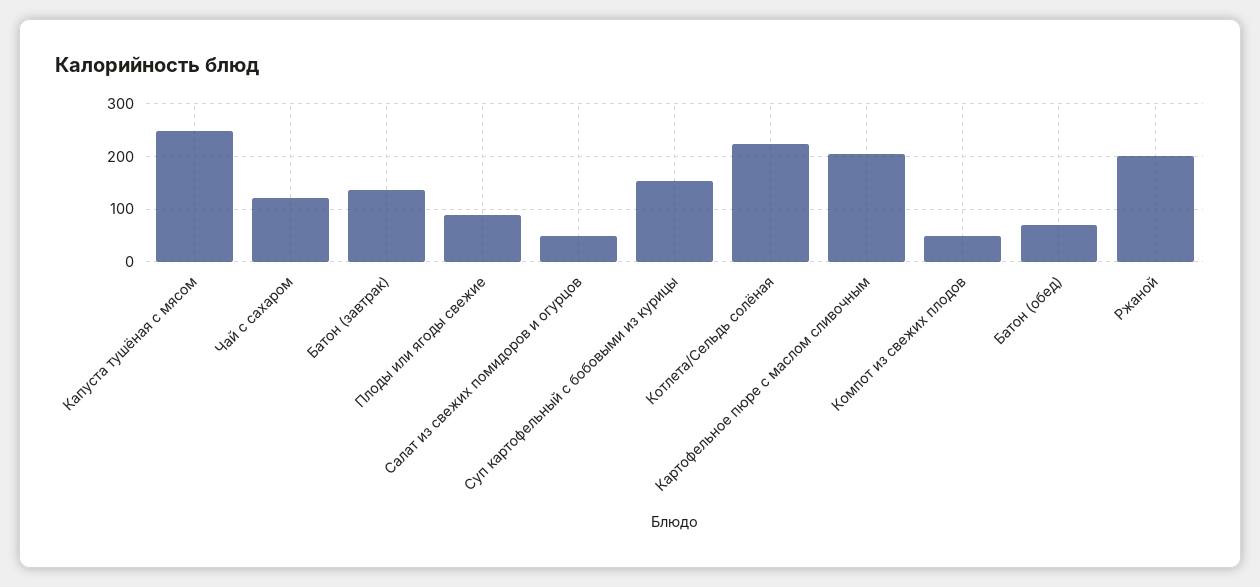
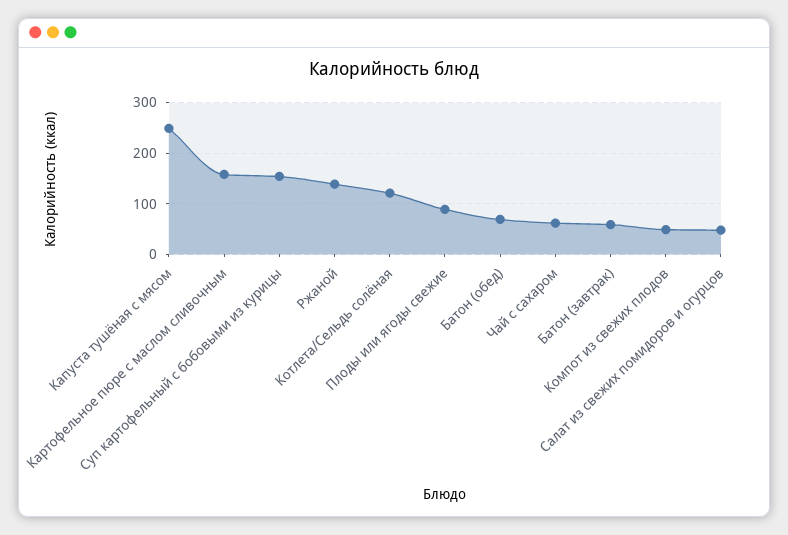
Чай с сахаром: 120 -> 60
Батон (завтрак): 140 -> 60
Котлета/Сельдь солёная: 220 -> 120
Картофельное пюре с маслом сливочным: 200 -> 160
Ржаной: 200 -> 140

